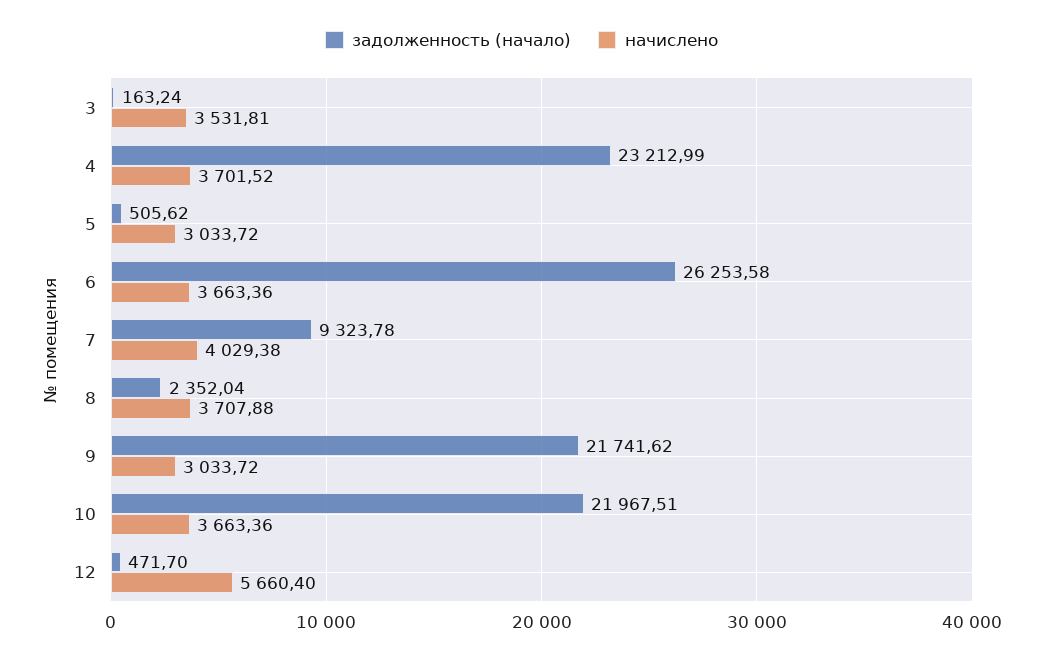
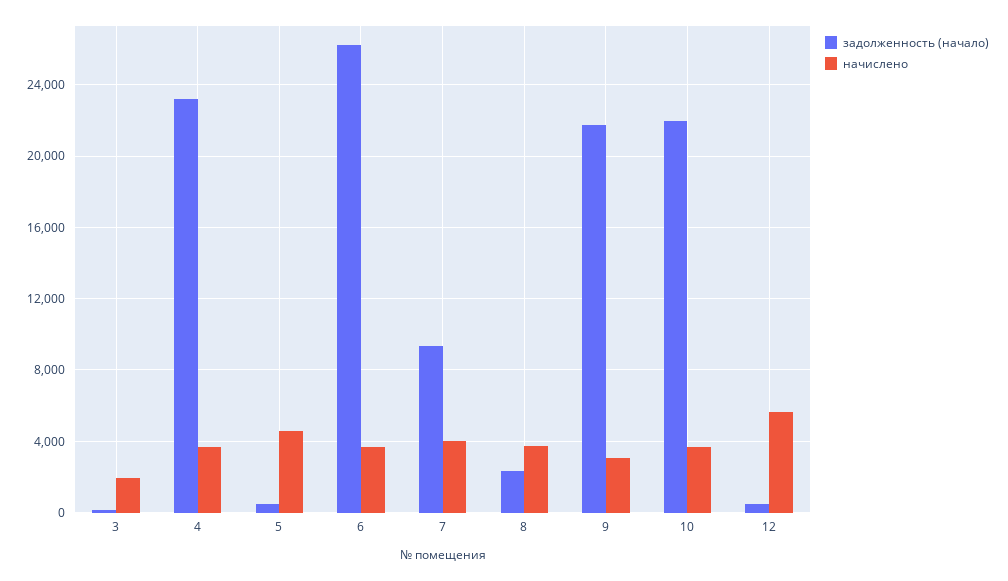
начислено, 3: 3531.81 -> 2000
начислено, 5: 3033.72 -> 4500

